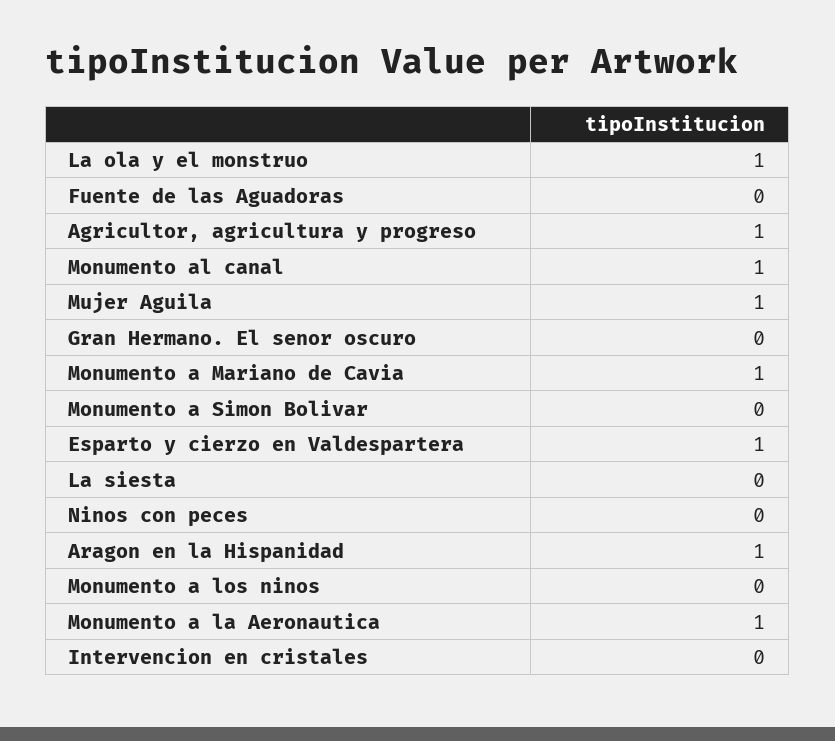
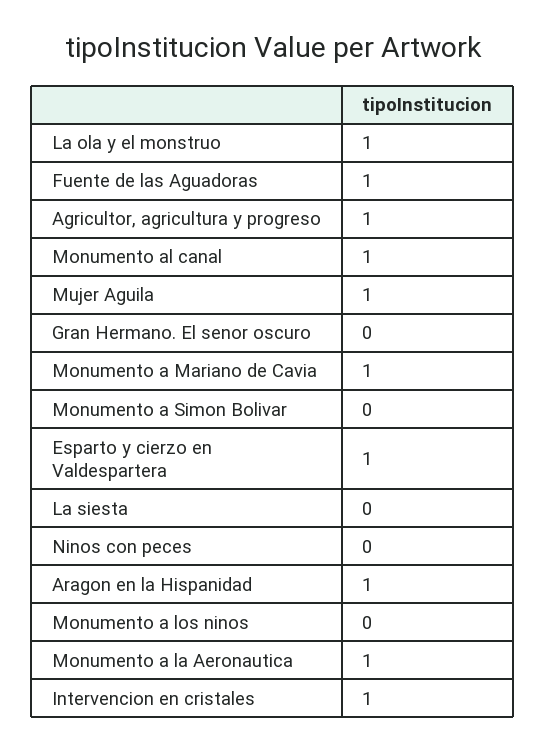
Fuente de las Aguadoras: 0 -> 1
Intervencion en cristales: 0 -> 1

